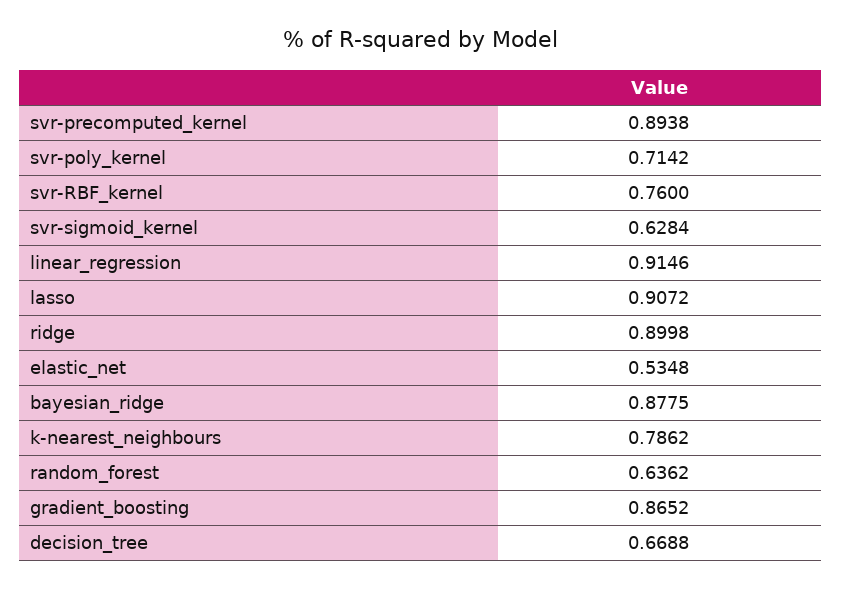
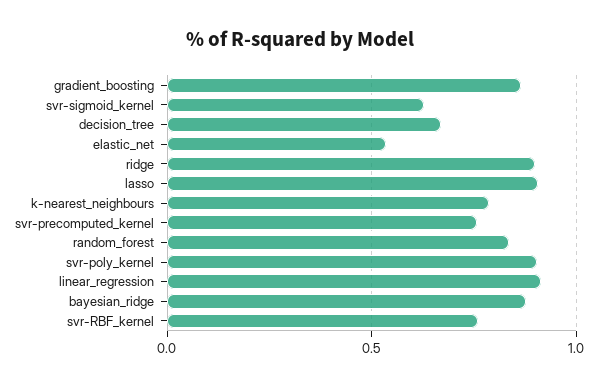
svr-precomputed_kernel: 0.8938 -> 0.75
svr-poly_kernel: 0.7142 -> 0.9
random_forest: 0.6362 -> 0.85

